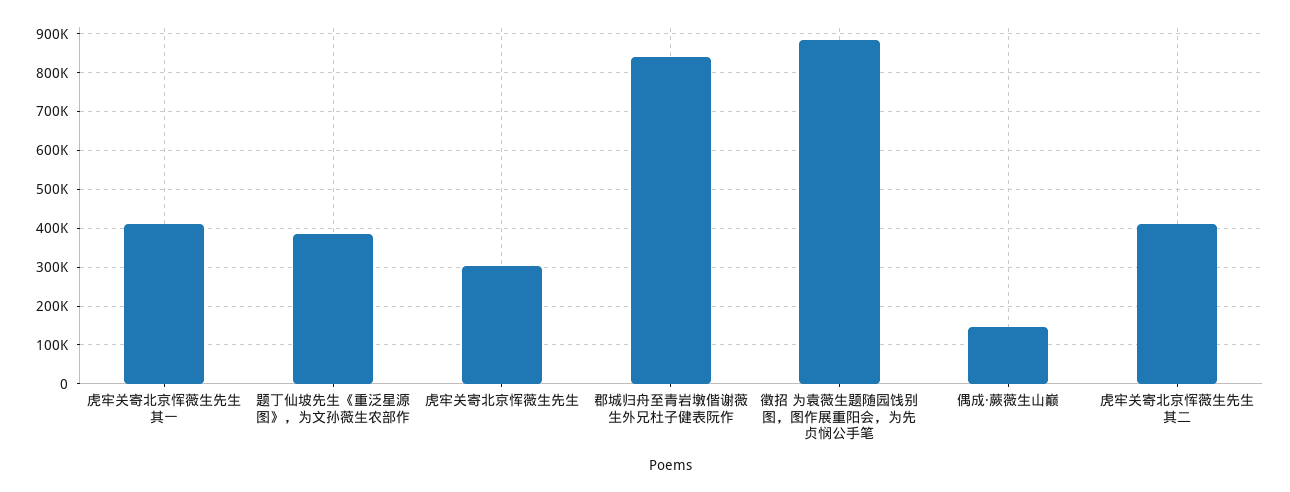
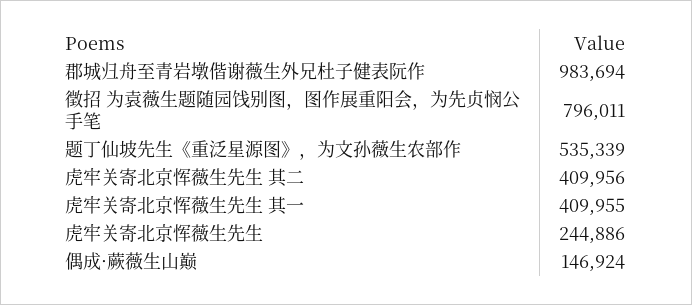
题丁仙坡先生《重泛星源图》，为文孙薇生农部作: 380000 -> 535339
虎牢关寄北京恽薇生先生: 300000 -> 244886
郡城归舟至青岩墩偕谢薇生外兄杜子健表阮作: 840000 -> 983694
徵招 为袁薇生题随园饯别图，图作展重阳会，为先贞悯公手笔: 880000 -> 796011

